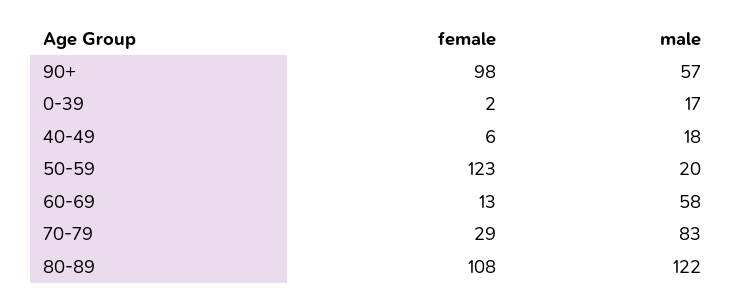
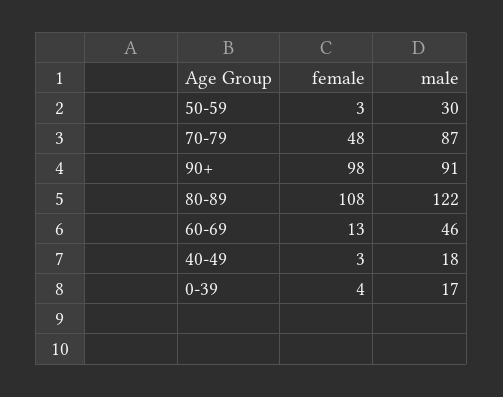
male, 90+: 57 -> 91
female, 0-39: 2 -> 4
female, 40-49: 6 -> 3
female, 50-59: 123 -> 3
male, 50-59: 20 -> 30
male, 60-69: 58 -> 46
female, 70-79: 29 -> 48
male, 70-79: 83 -> 87

